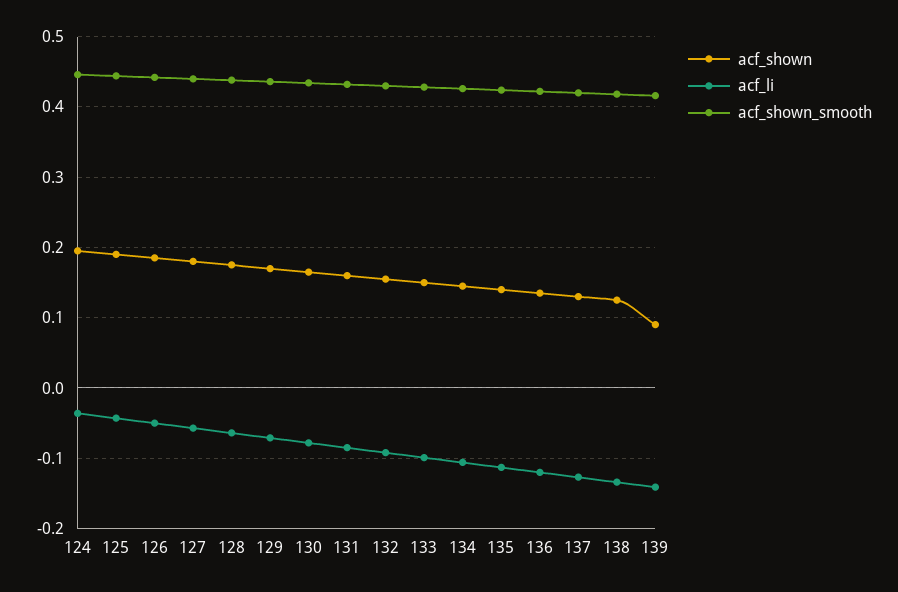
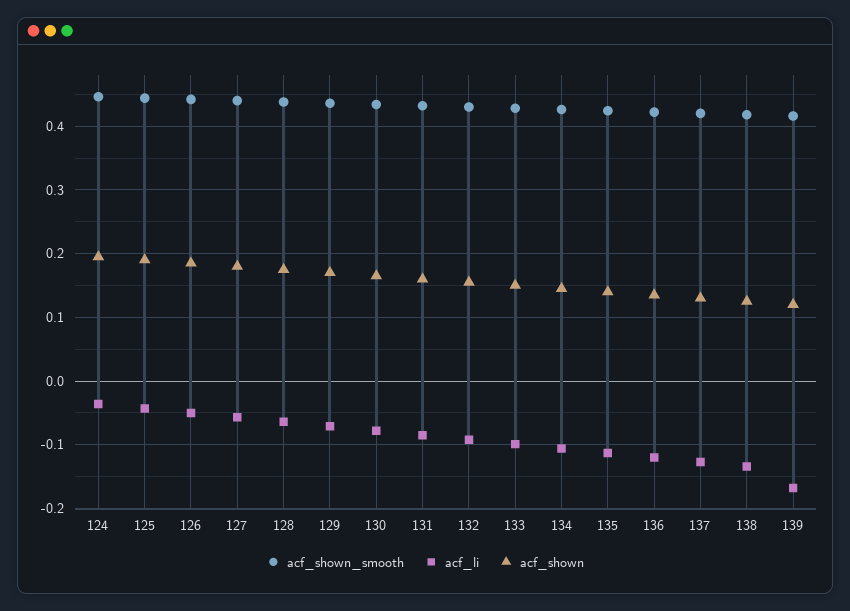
acf_shown, 139: 0.09 -> 0.12
acf_li, 139: -0.14 -> -0.17

